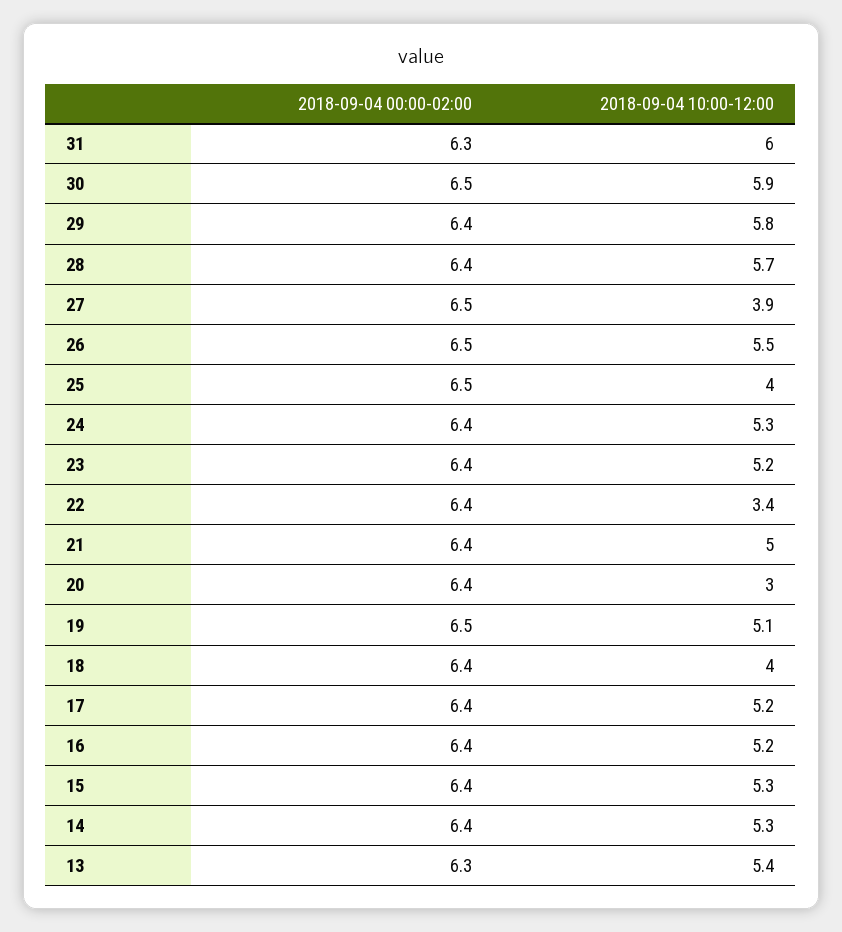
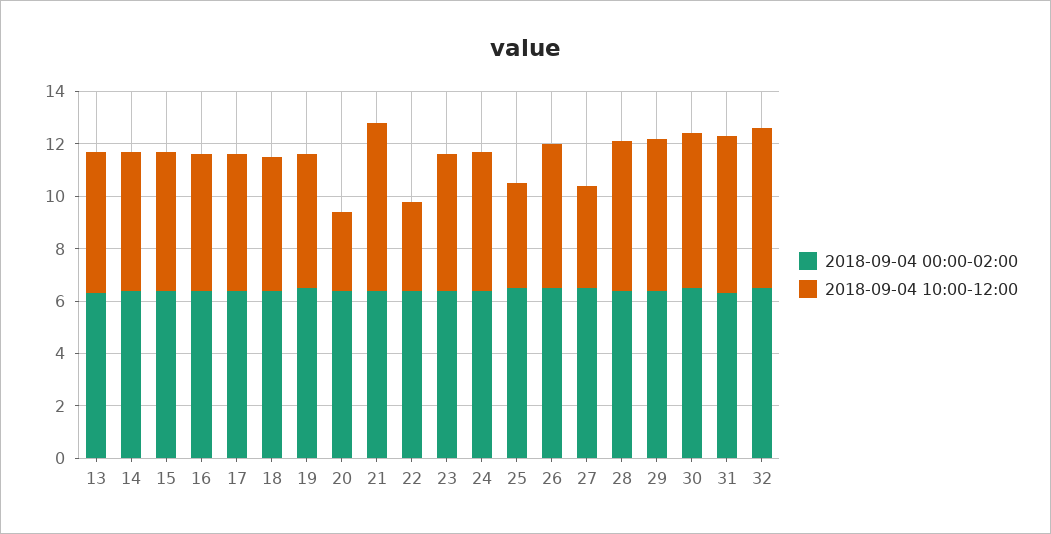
2018-09-04 10:00-12:00, 21: 5 -> 6.5
2018-09-04 10:00-12:00, 18: 4 -> 5
2018-09-04 00:00-02:00, 32: none -> 6.5
2018-09-04 10:00-12:00, 32: none -> 6

